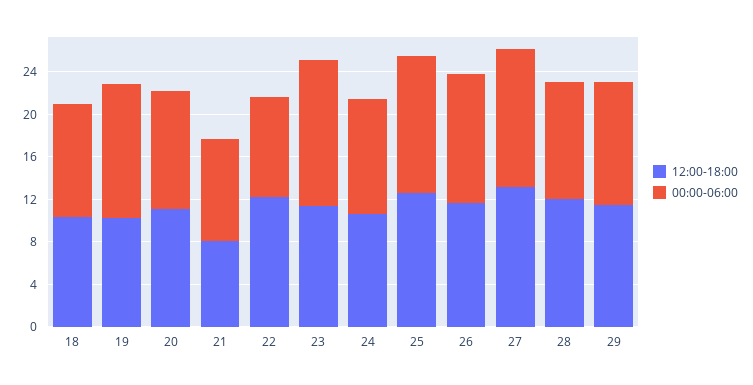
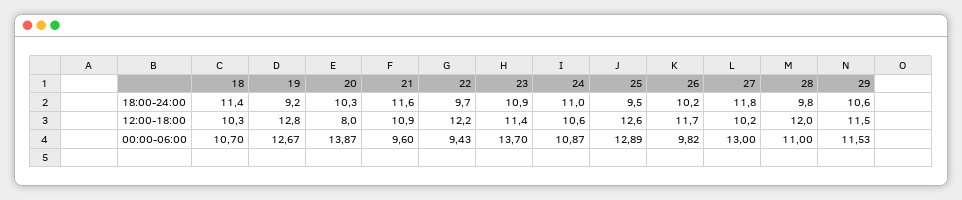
12:00-18:00, 19: 10 -> 12.8
12:00-18:00, 20: 11 -> 8
00:00-06:00, 20: 11 -> 13.87
12:00-18:00, 21: 8 -> 10.9
00:00-06:00, 26: 12 -> 9.82
12:00-18:00, 27: 13 -> 10.2
18:00-24:00, 18: none -> 11.4
18:00-24:00, 19: none -> 9.2
18:00-24:00, 20: none -> 10.3
18:00-24:00, 21: none -> 11.6
18:00-24:00, 22: none -> 9.7
18:00-24:00, 23: none -> 10.9
18:00-24:00, 24: none -> 11
18:00-24:00, 25: none -> 9.5
18:00-24:00, 26: none -> 10.2
18:00-24:00, 27: none -> 11.8
18:00-24:00, 28: none -> 9.8
18:00-24:00, 29: none -> 10.6

